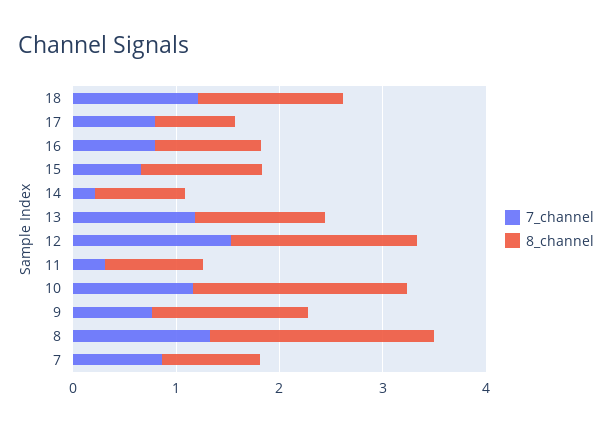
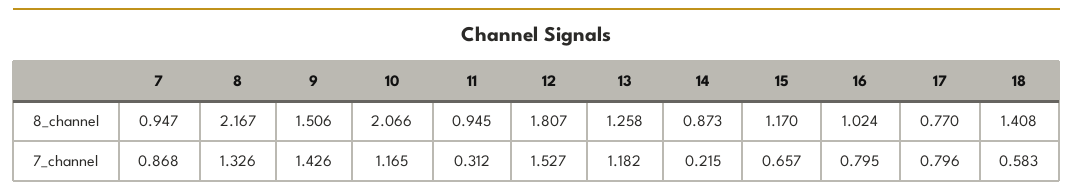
7_channel, 18: 1.2 -> 0.583
7_channel, 9: 0.8 -> 1.426

